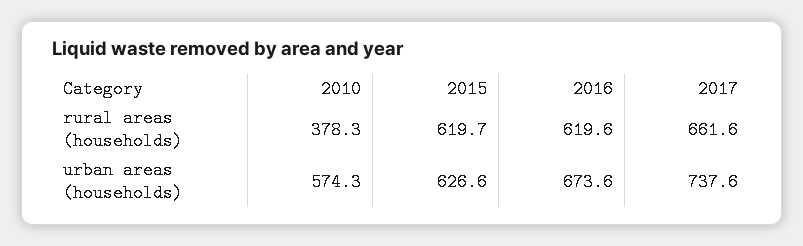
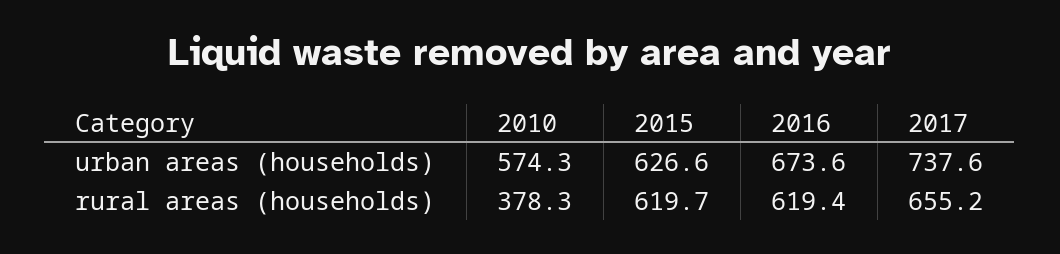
2016, rural areas (households): 619.6 -> 619.4
2017, rural areas (households): 661.6 -> 655.2

